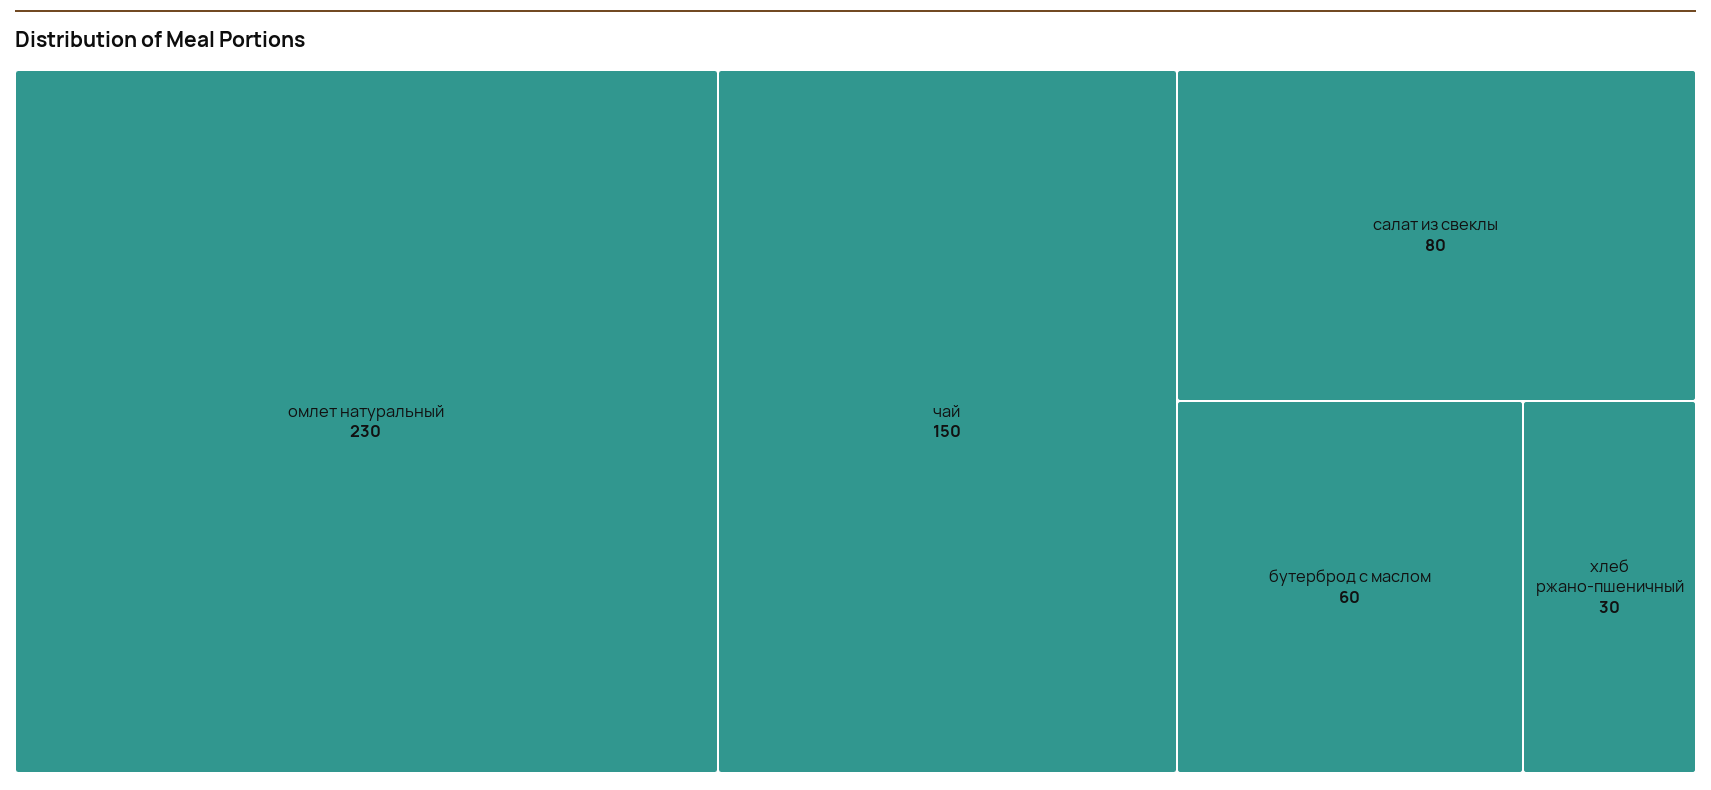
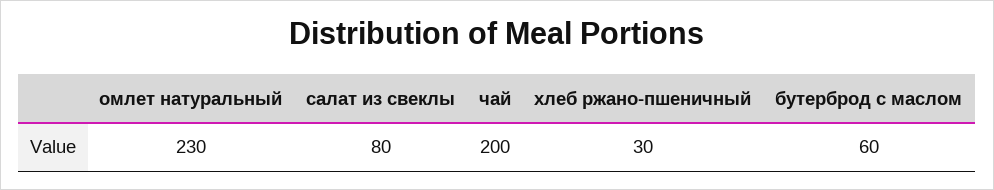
чай: 150 -> 200

